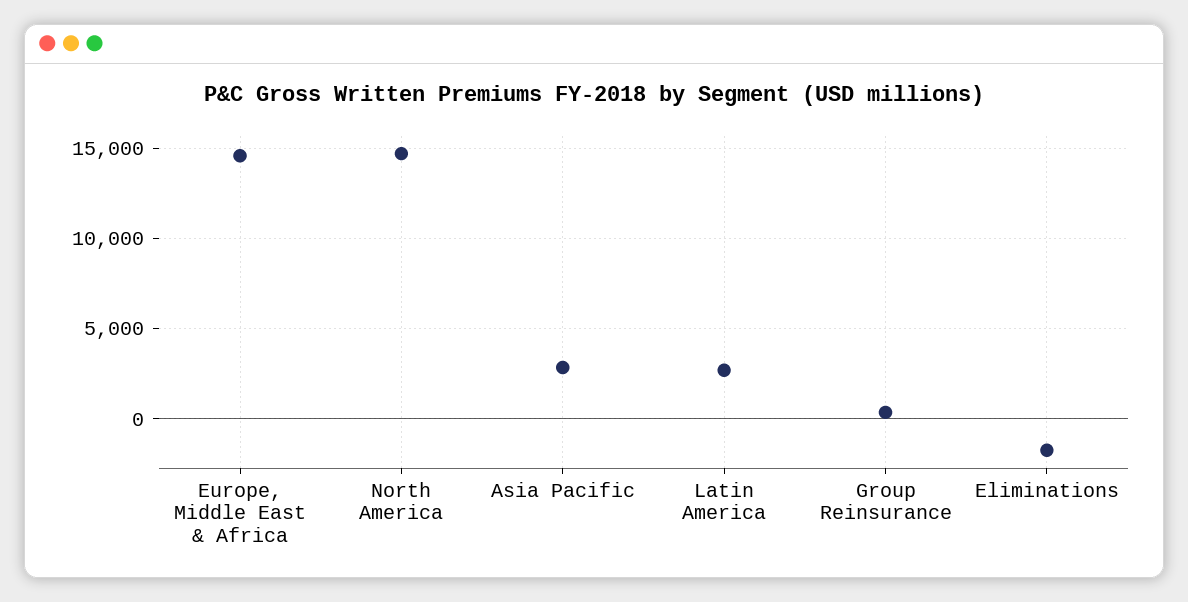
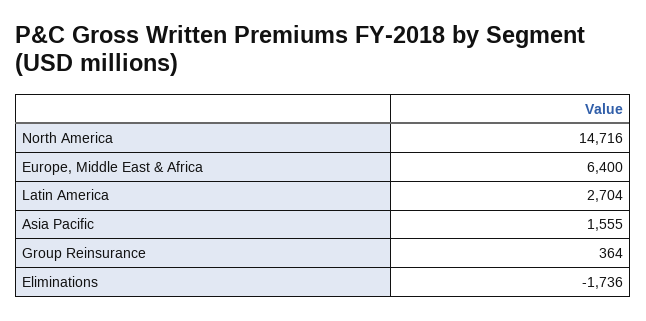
Europe, Middle East & Africa: 14500 -> 6400
Asia Pacific: 3000 -> 1555

